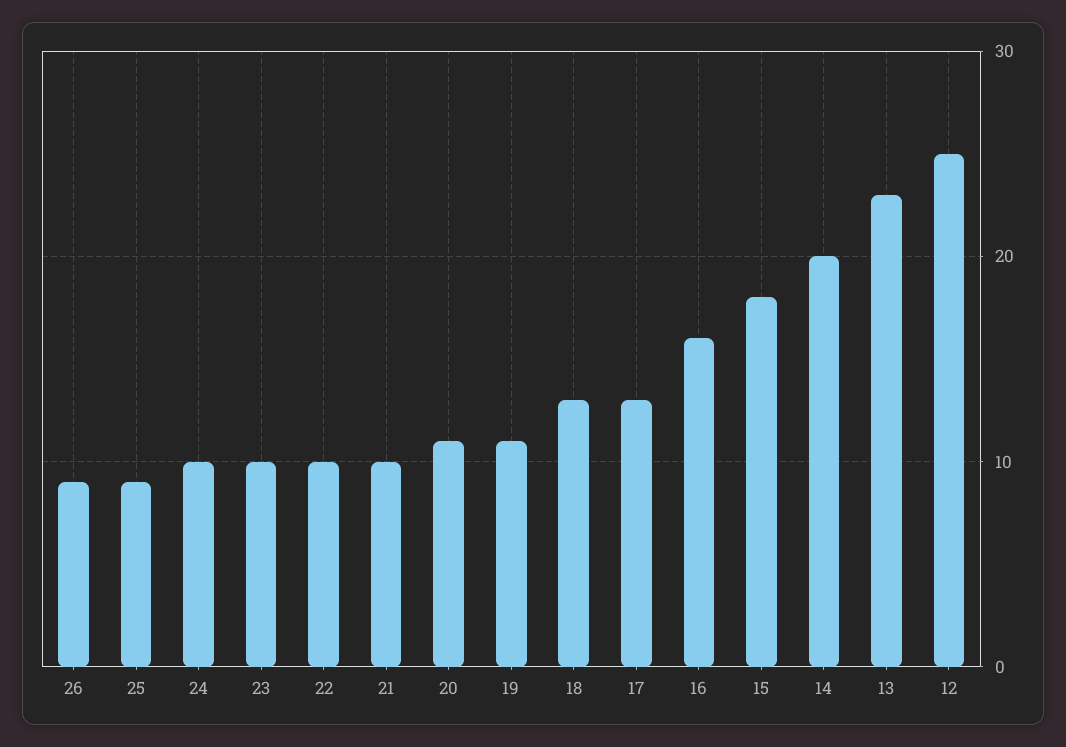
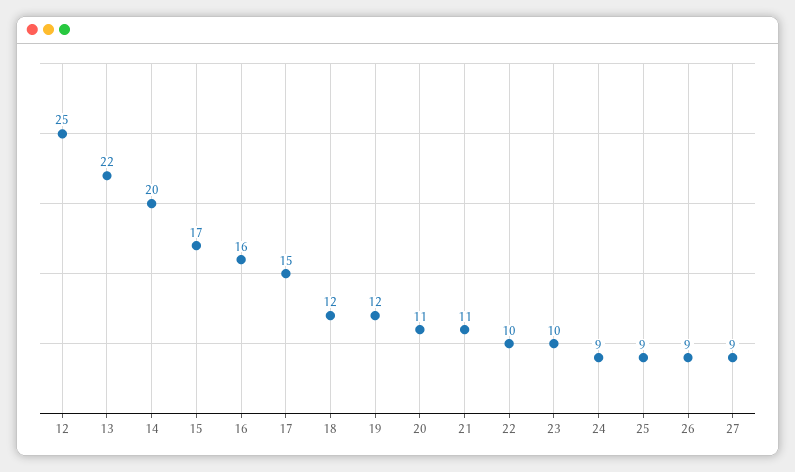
24: 10 -> 9
21: 10 -> 11
19: 11 -> 12
18: 13 -> 12
17: 13 -> 15
15: 18 -> 17
13: 23 -> 22
27: none -> 9

